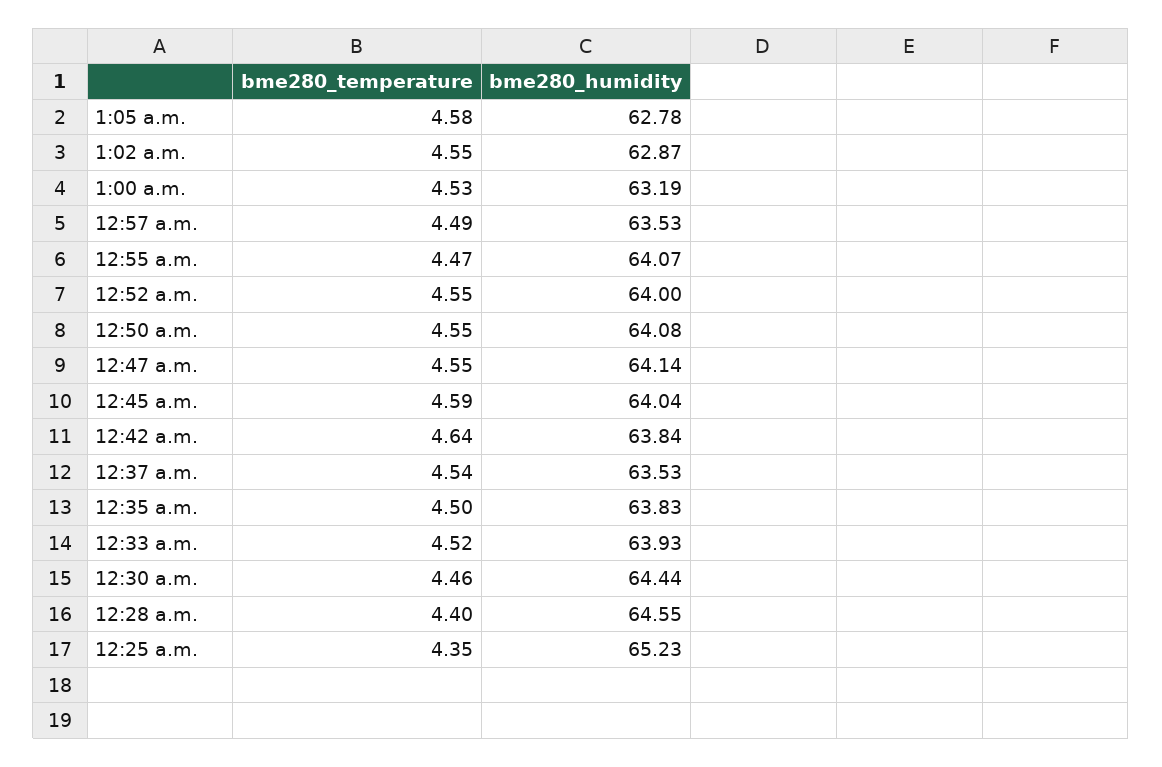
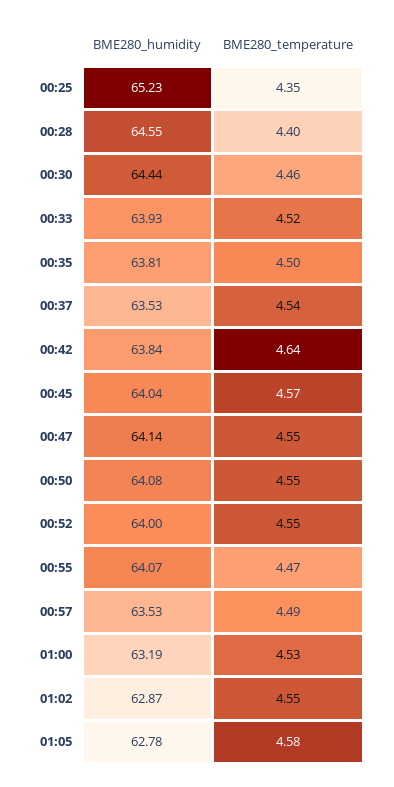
bme280_temperature, 12:45 a.m.: 4.59 -> 4.57
bme280_humidity, 12:35 a.m.: 63.83 -> 63.81

